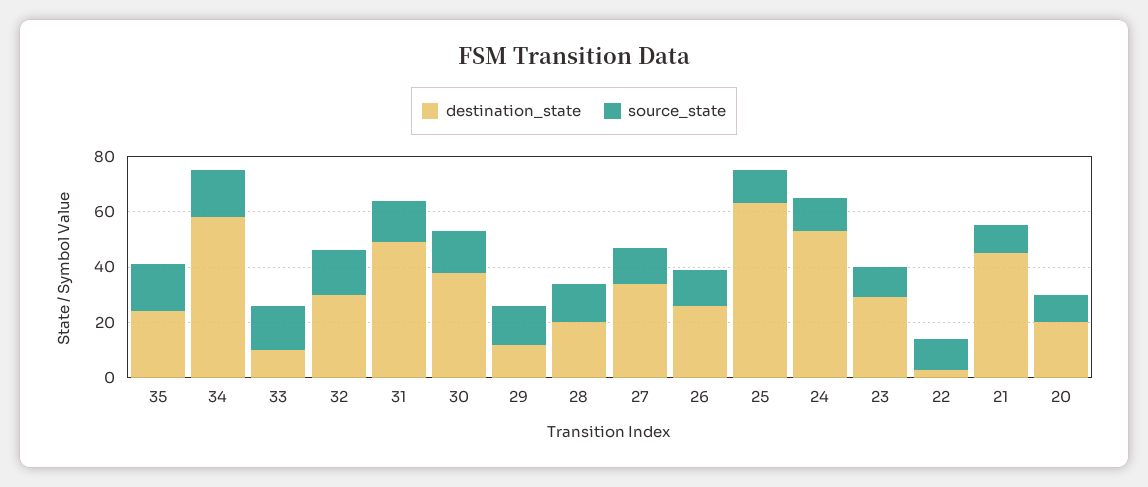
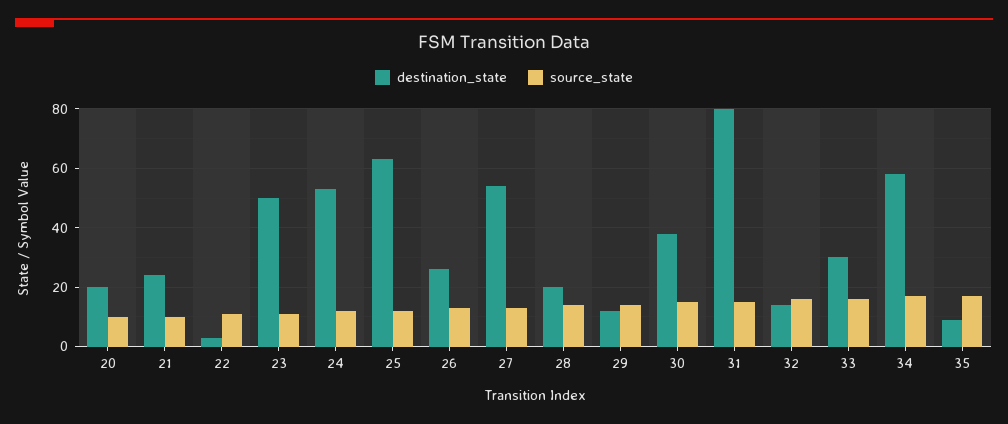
destination_state, 35: 25 -> 10
destination_state, 33: 10 -> 30
destination_state, 32: 30 -> 15
destination_state, 31: 50 -> 80
destination_state, 27: 35 -> 55
destination_state, 23: 30 -> 50
destination_state, 21: 45 -> 25

